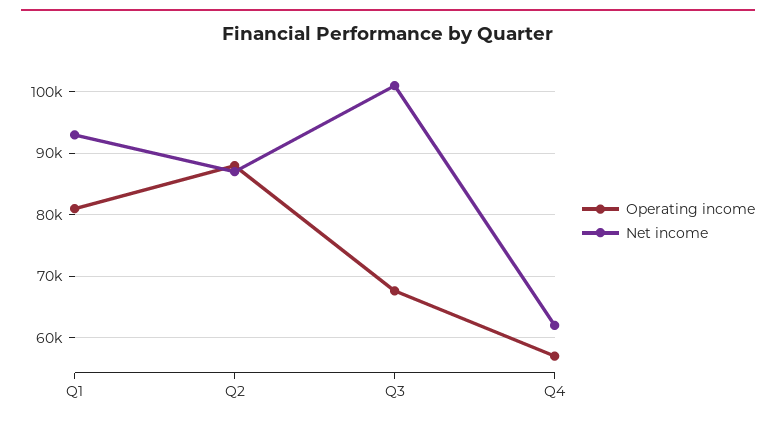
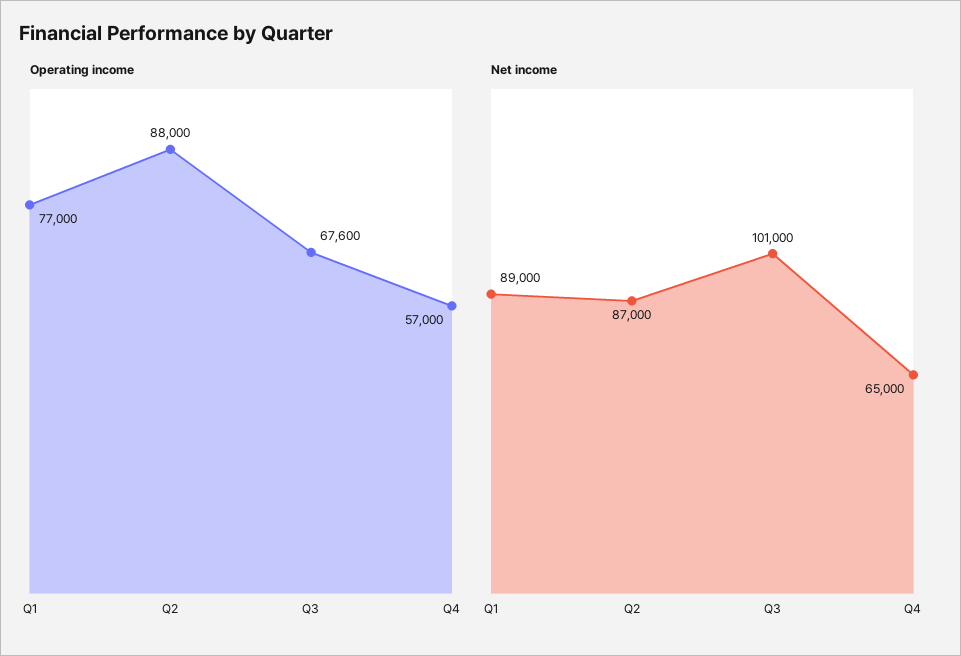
Operating income, Q1: 81000 -> 77000
Net income, Q1: 93000 -> 89000
Net income, Q4: 62000 -> 65000

